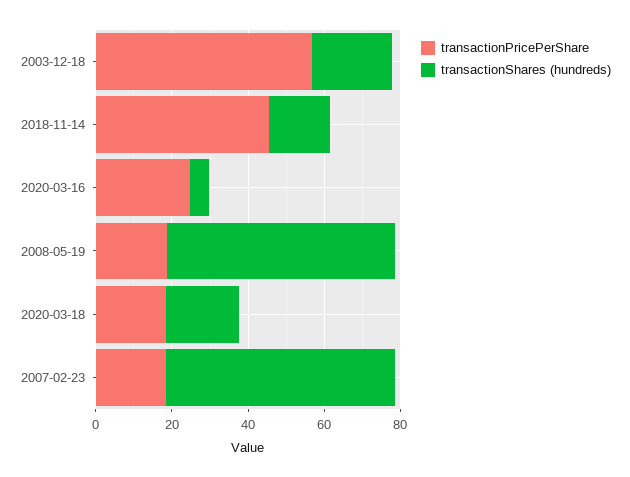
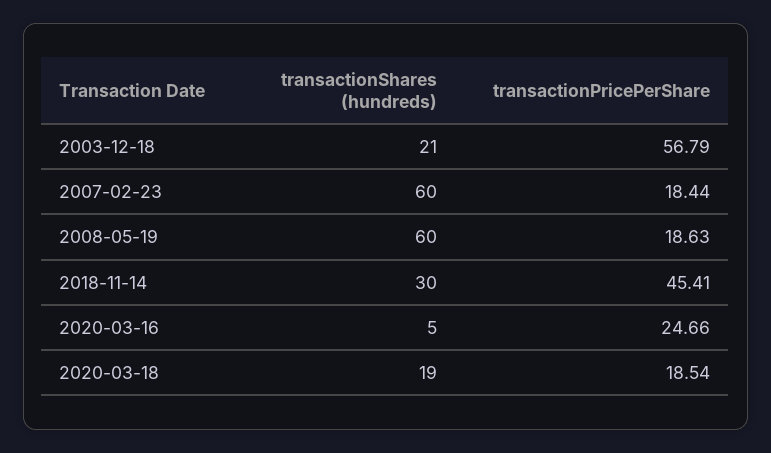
transactionShares (hundreds), 2018-11-14: 15 -> 30

